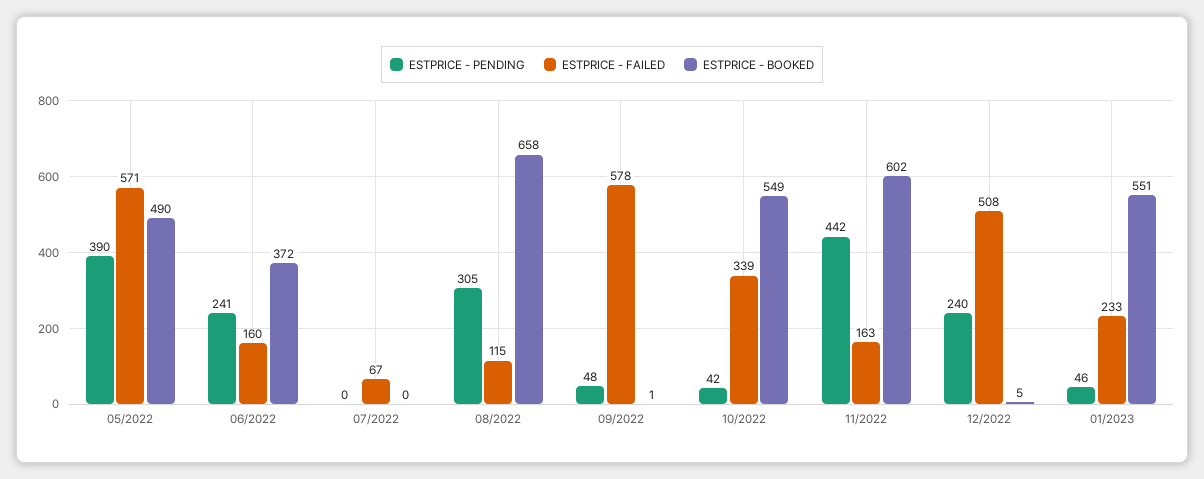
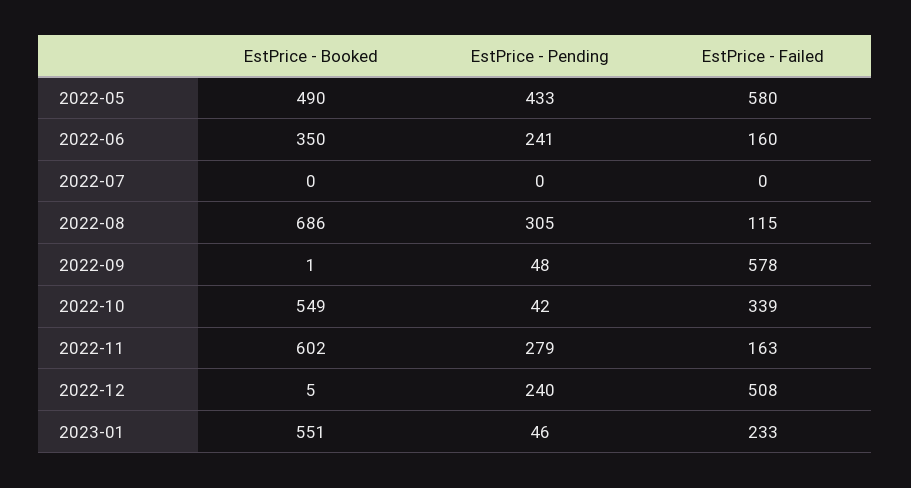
ESTPRICE - PENDING, 05/2022: 390 -> 433
ESTPRICE - FAILED, 05/2022: 571 -> 580
ESTPRICE - BOOKED, 06/2022: 372 -> 350
ESTPRICE - FAILED, 07/2022: 67 -> 0
ESTPRICE - BOOKED, 08/2022: 658 -> 686
ESTPRICE - PENDING, 11/2022: 442 -> 279

